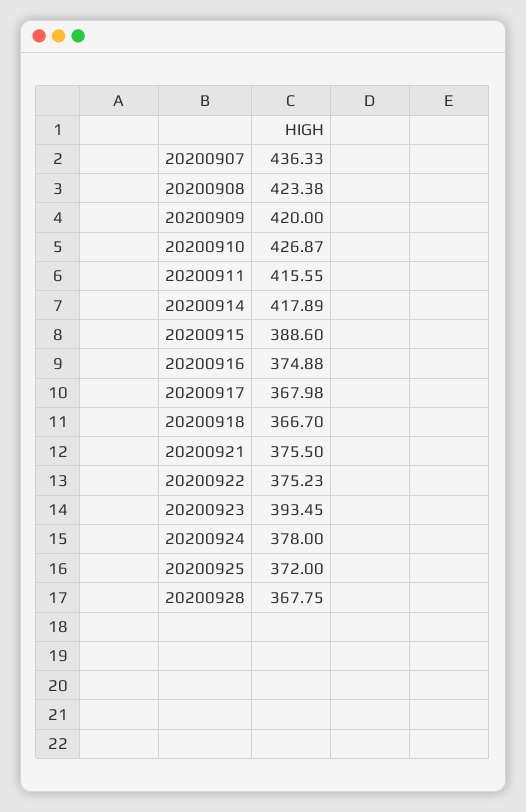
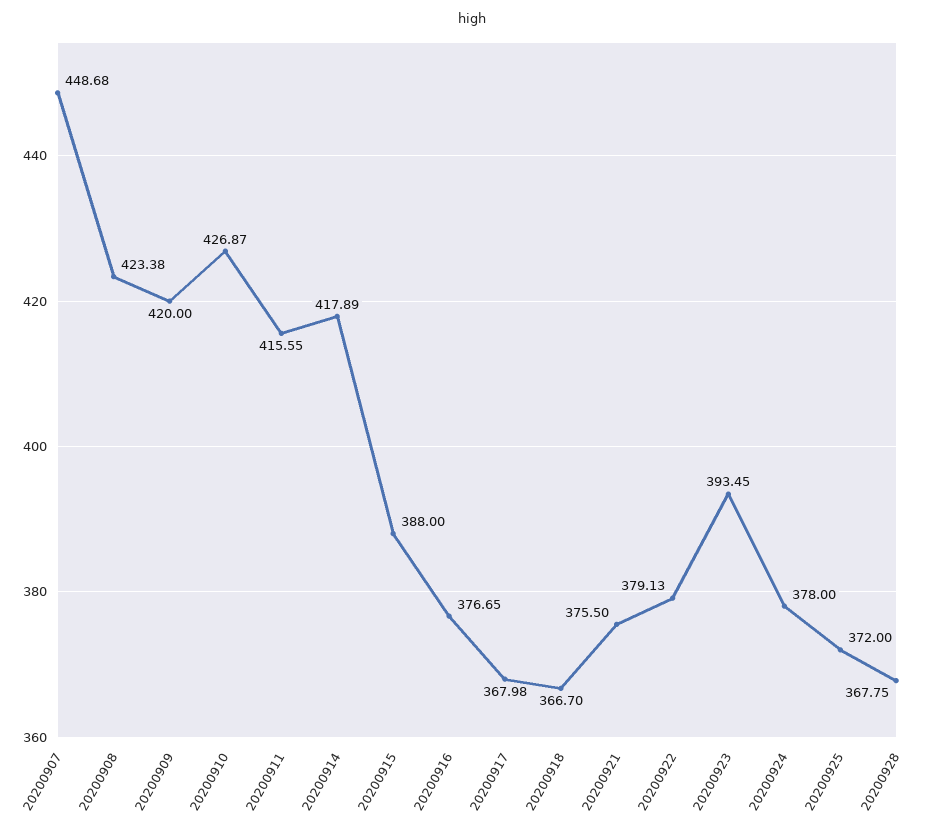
20200907: 436.33 -> 448.68
20200915: 388.6 -> 388
20200916: 374.88 -> 376.65
20200922: 375.23 -> 379.13

